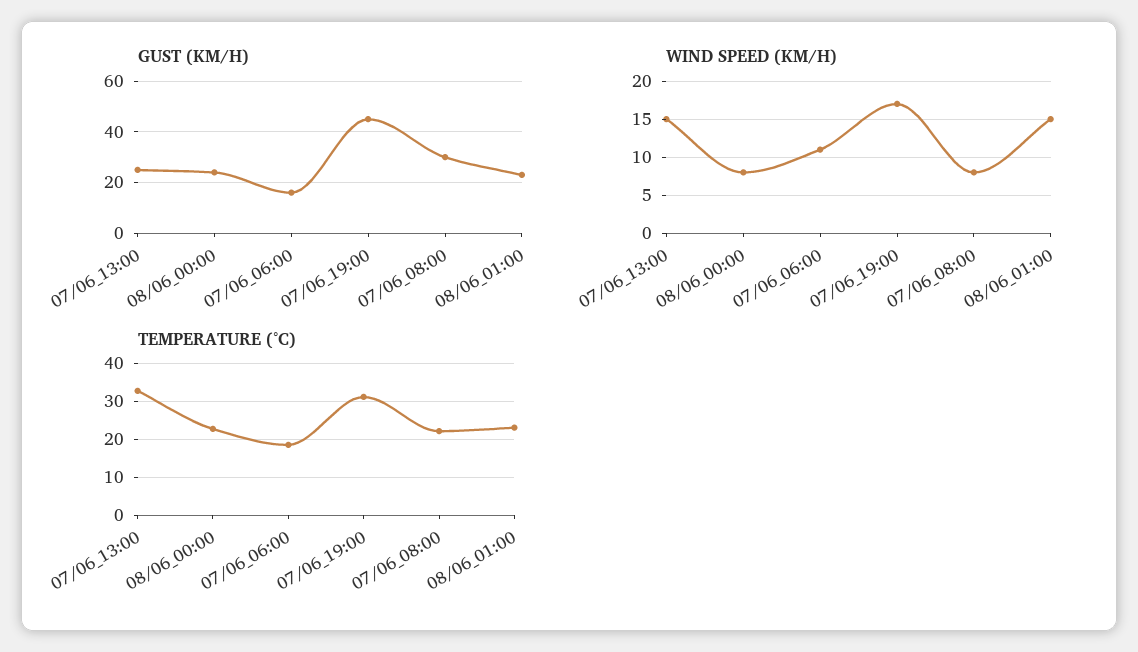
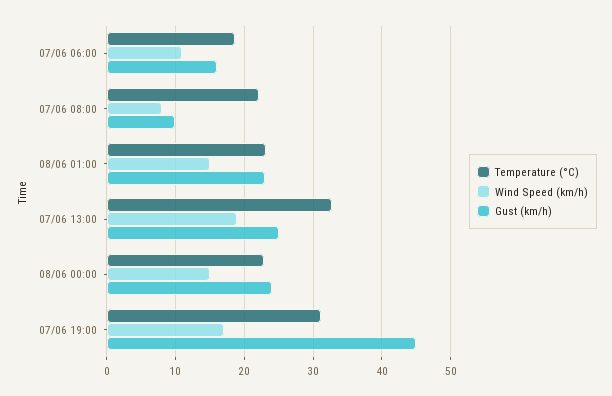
GUST (KM/H), 07/06_08:00: 30 -> 10
WIND SPEED (KM/H), 07/06_13:00: 15 -> 19
WIND SPEED (KM/H), 08/06_00:00: 8 -> 15

